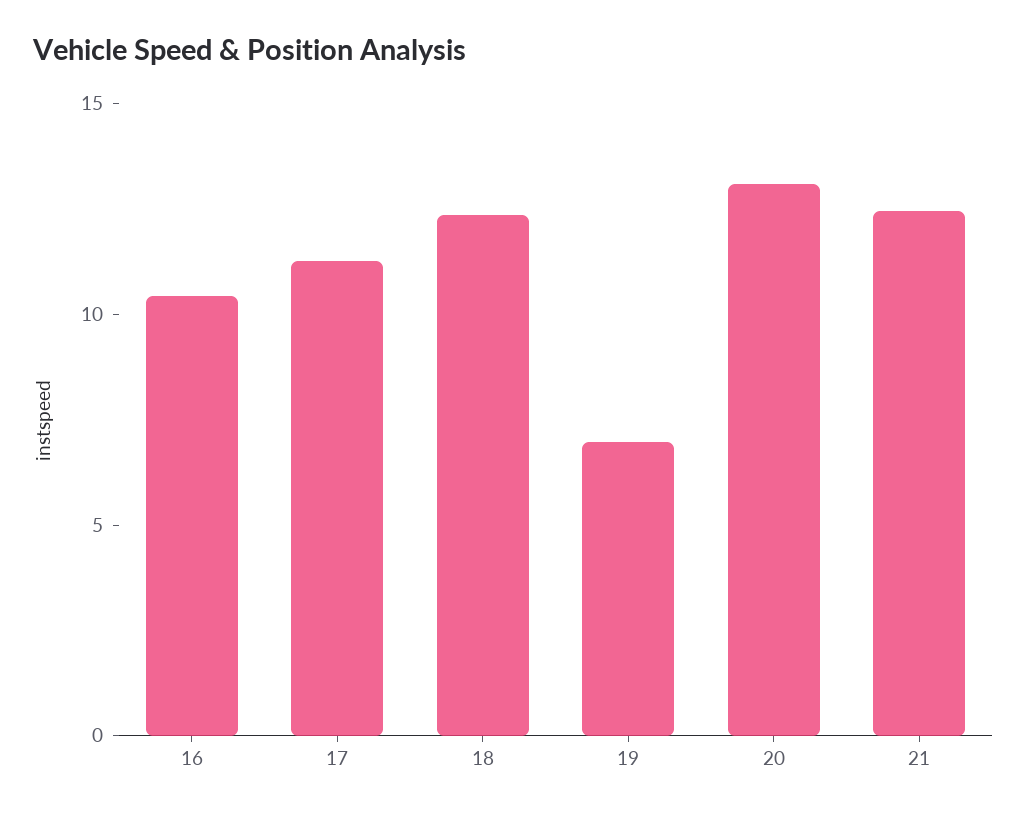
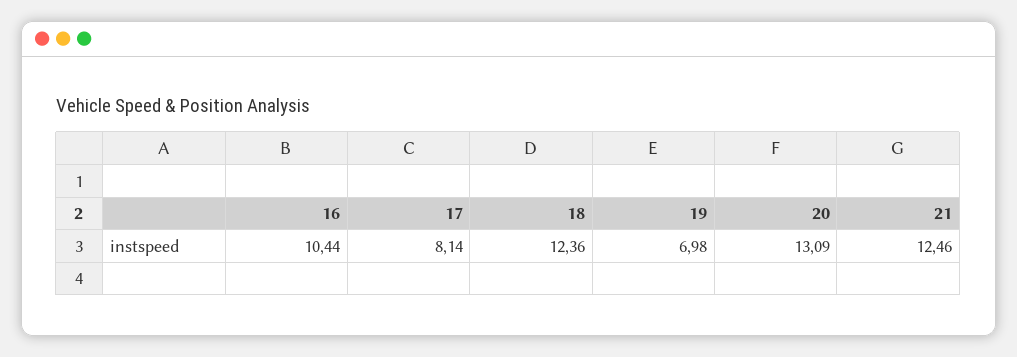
17: 11 -> 8.14

